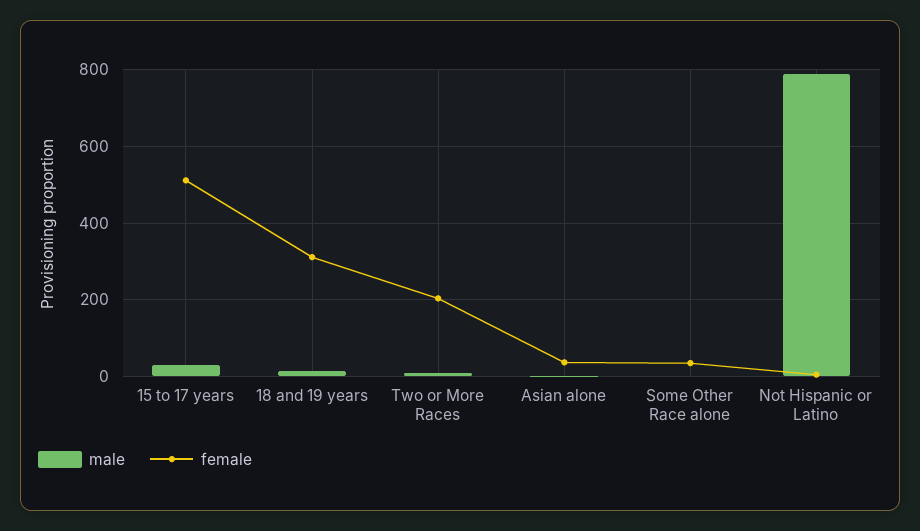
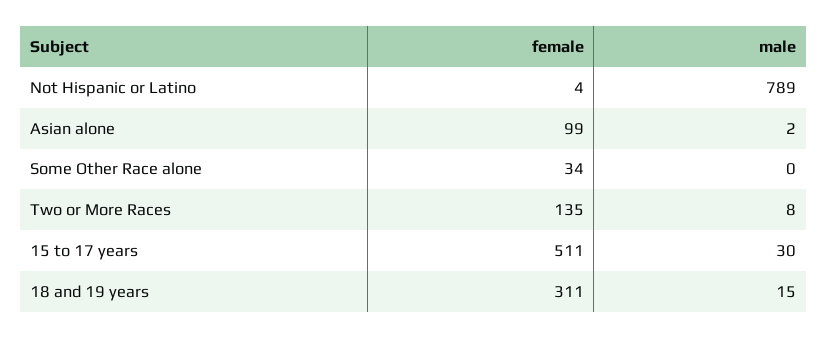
female, Two or More Races: 200 -> 135
female, Asian alone: 40 -> 99

